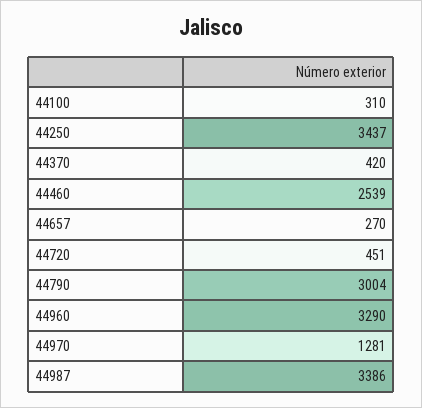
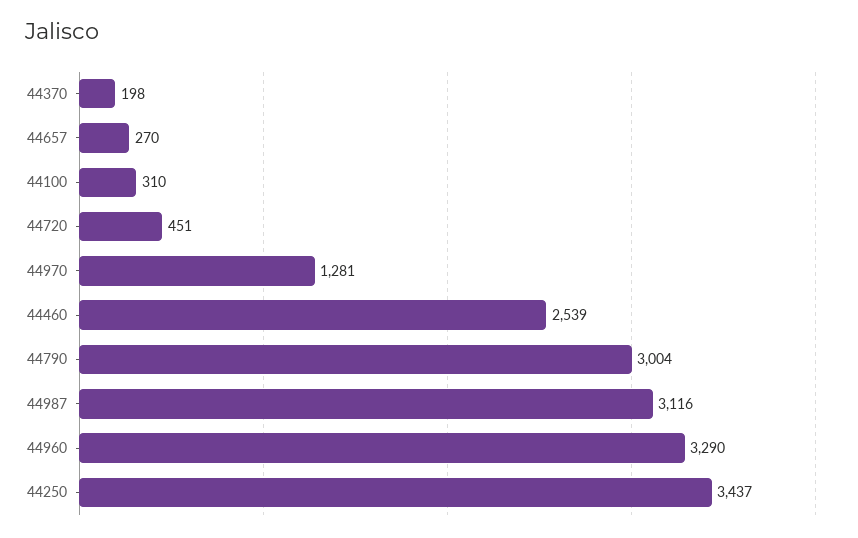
44370: 420 -> 198
44987: 3386 -> 3116

